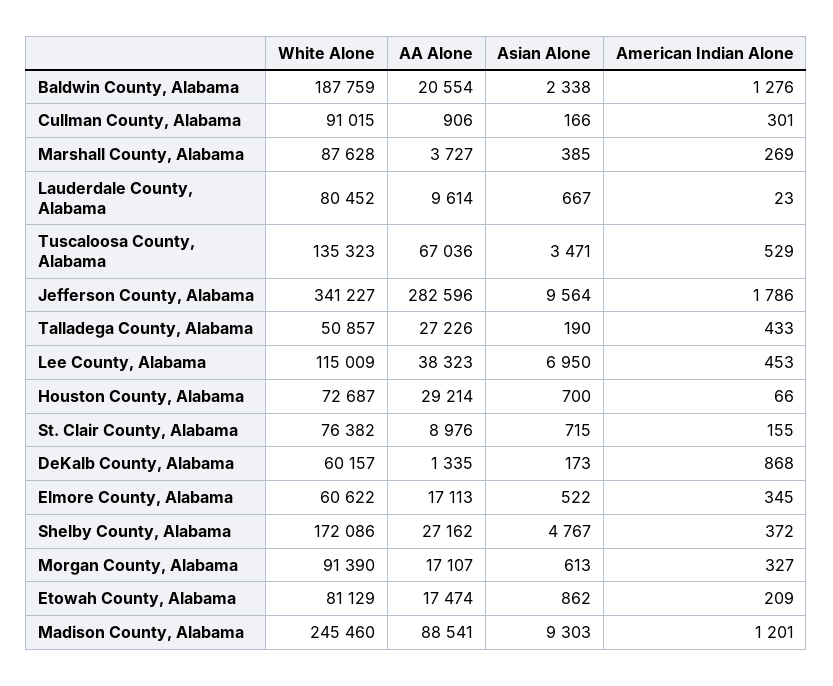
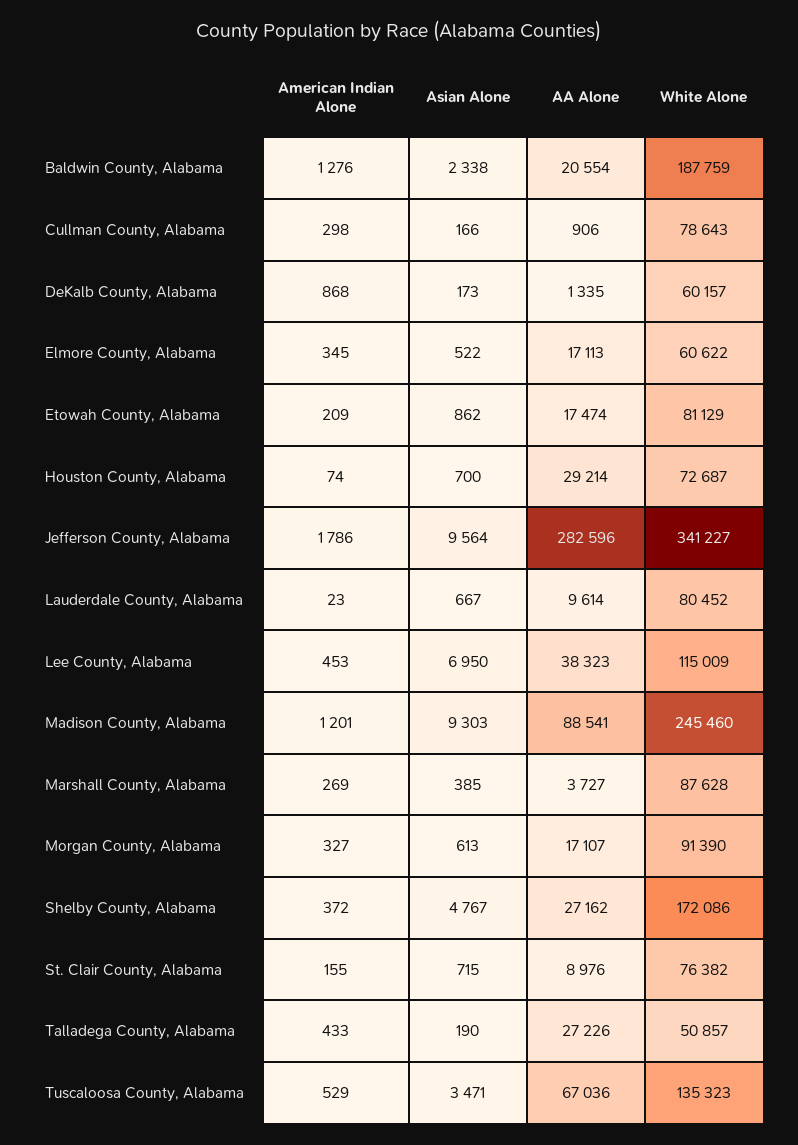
White Alone, Cullman County, Alabama: 91015 -> 78643
American Indian Alone, Cullman County, Alabama: 301 -> 298
American Indian Alone, Houston County, Alabama: 66 -> 74

